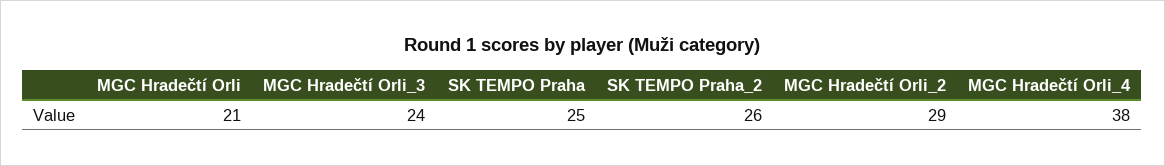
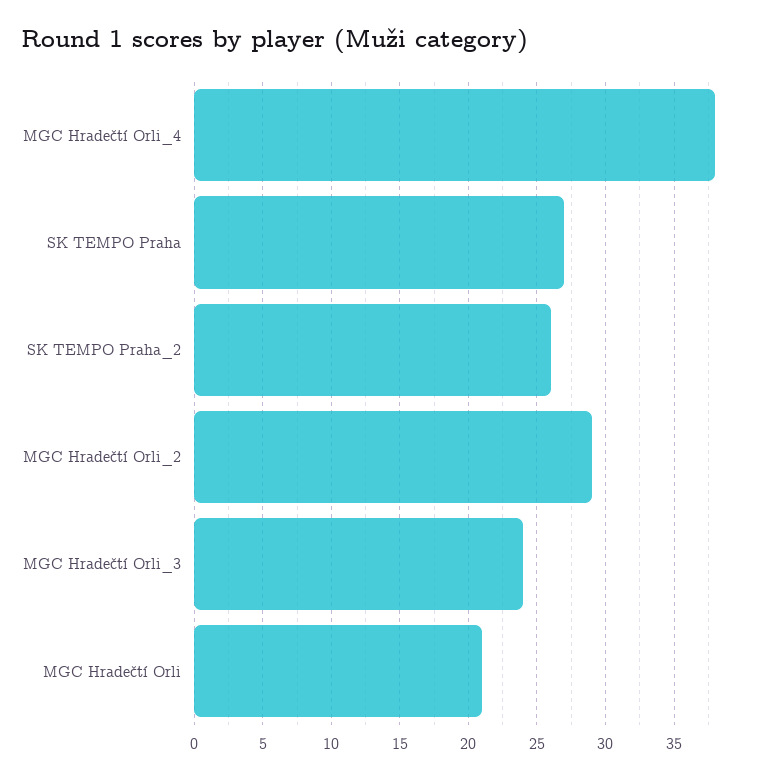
SK TEMPO Praha: 25 -> 27

